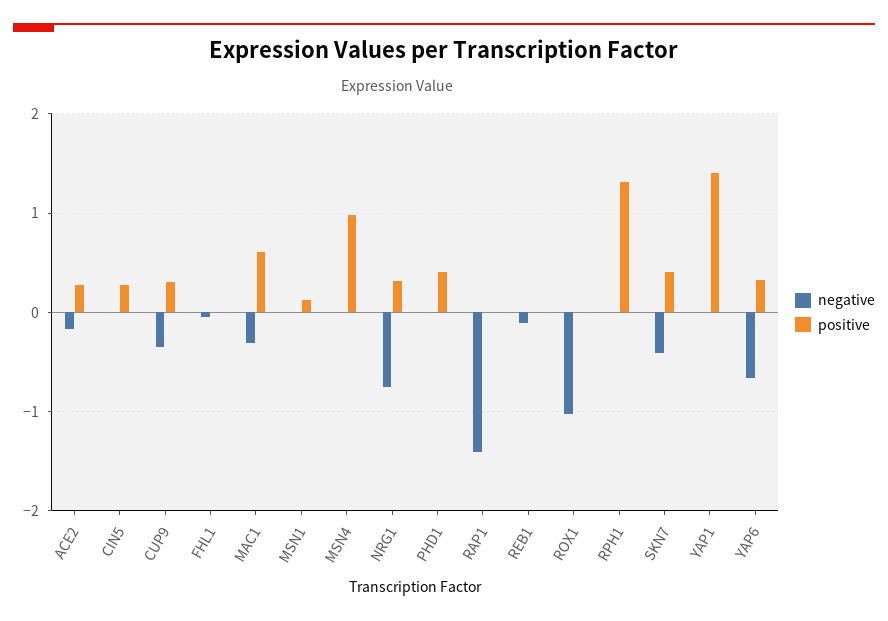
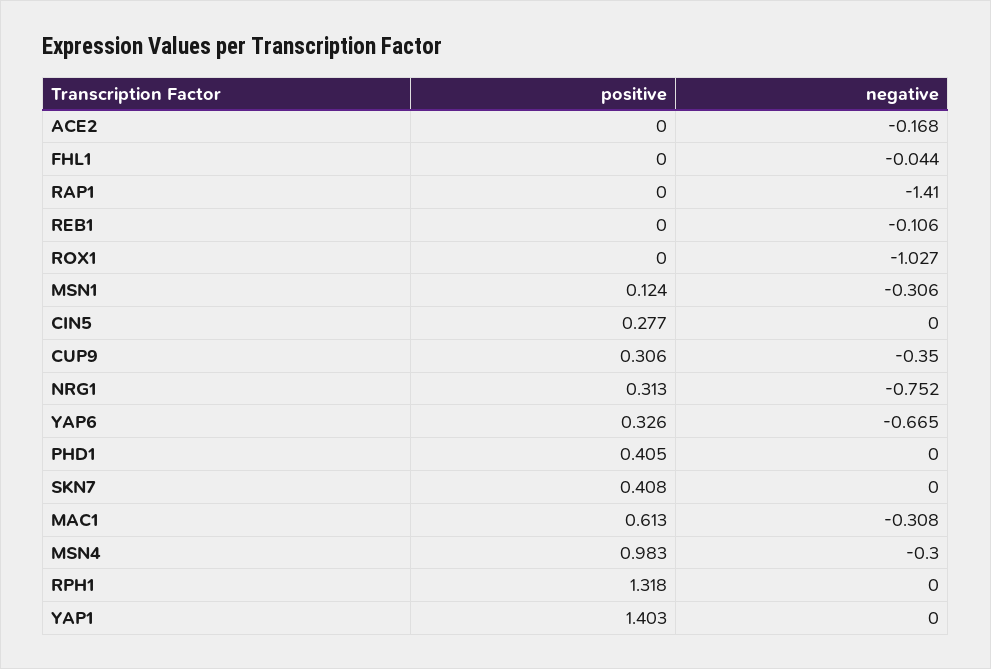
positive, ACE2: 0.3 -> 0
negative, MSN1: 0 -> -0.306
negative, MSN4: 0 -> -0.3
negative, SKN7: -0.4 -> 0

